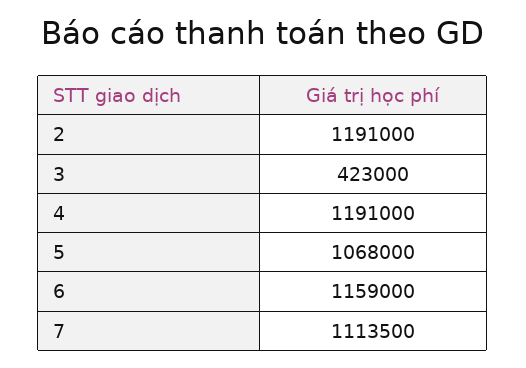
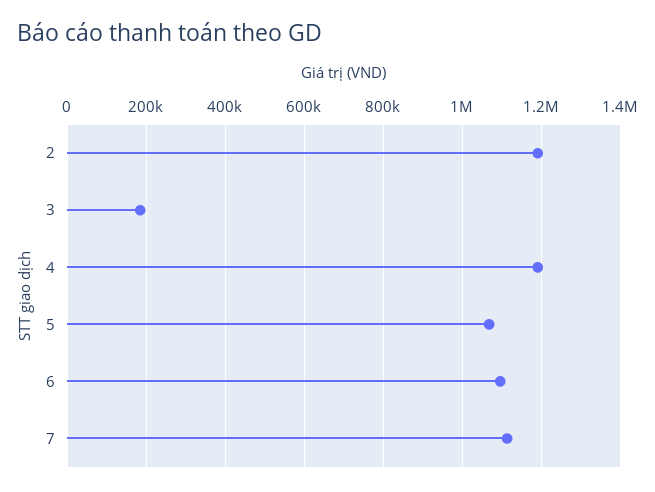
3: 423000 -> 180000
6: 1159000 -> 1100000

